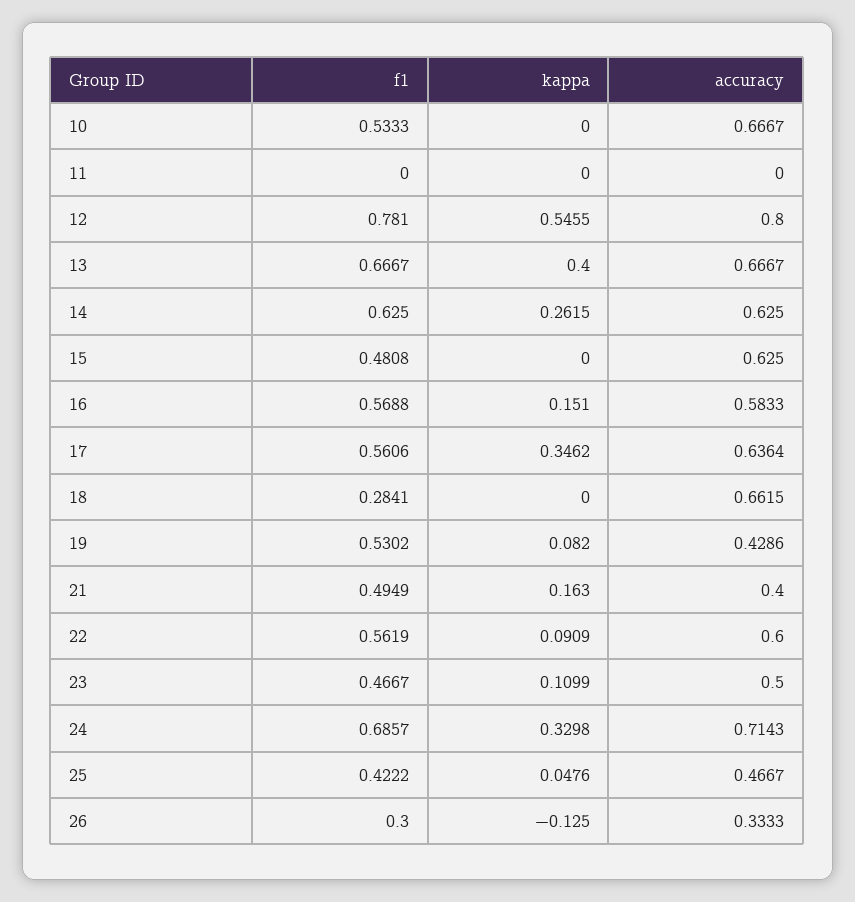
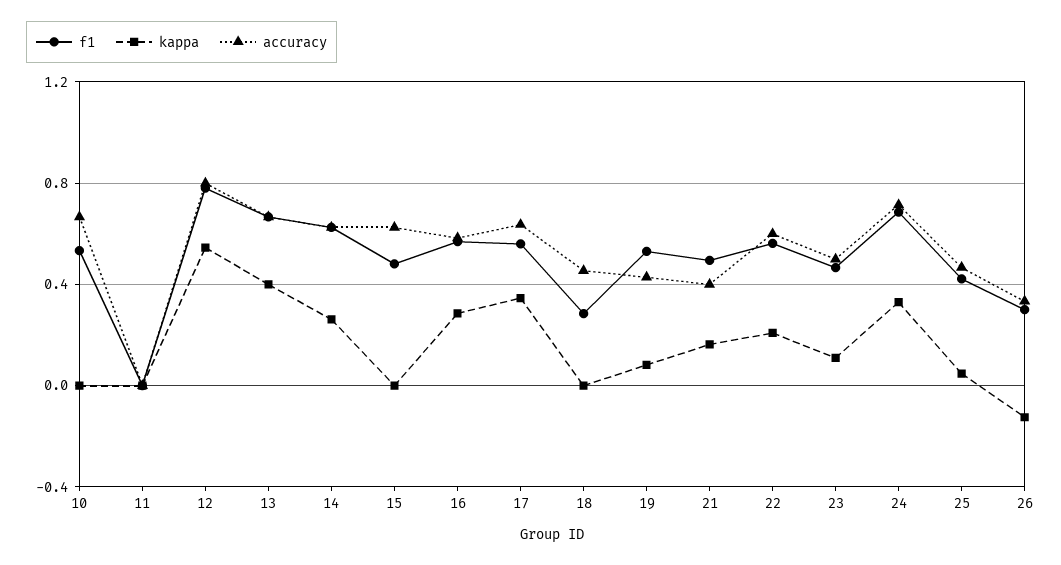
kappa, 16: 0.151 -> 0.3
accuracy, 18: 0.6615 -> 0.45
kappa, 22: 0.0909 -> 0.2

